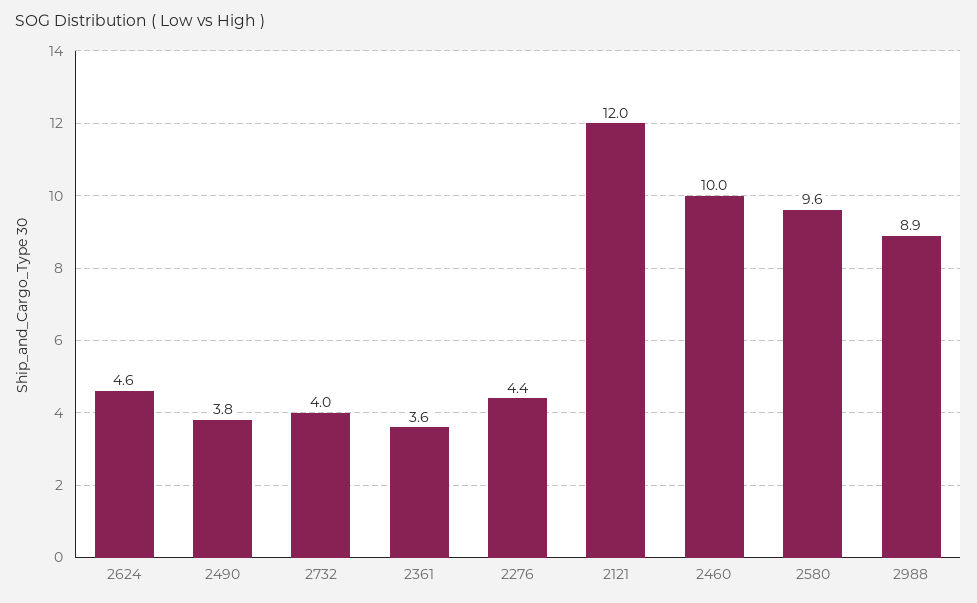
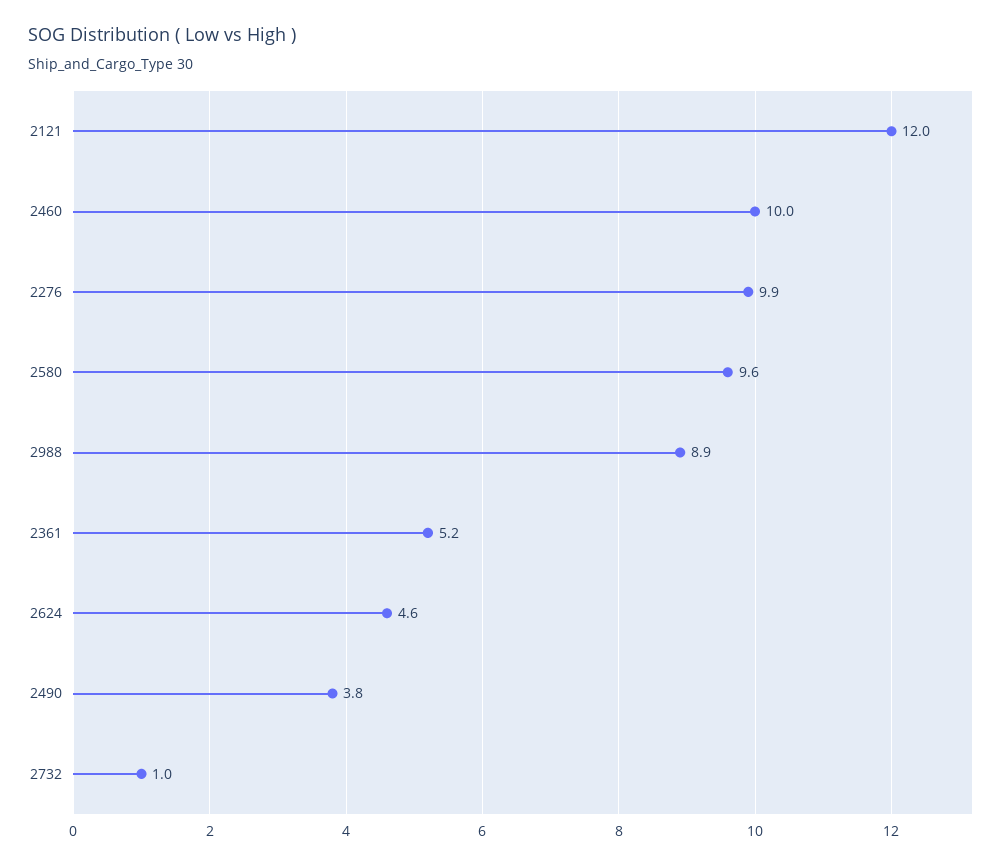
2732: 4 -> 1
2361: 3.6 -> 5.2
2276: 4.4 -> 9.9

